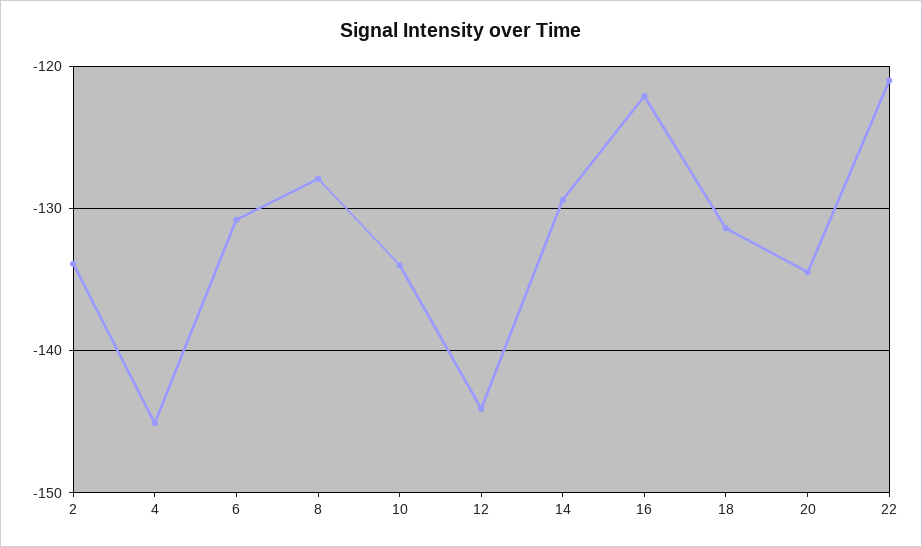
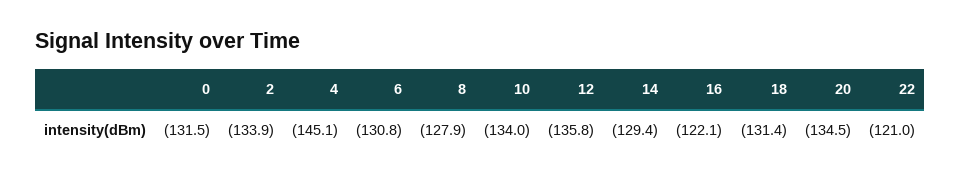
12: -144 -> -135.8
0: none -> -131.5

